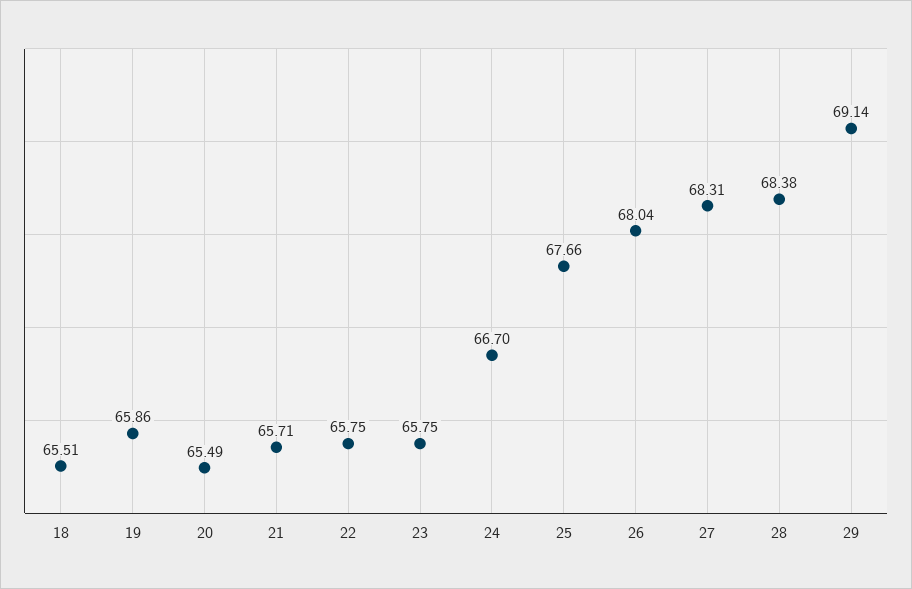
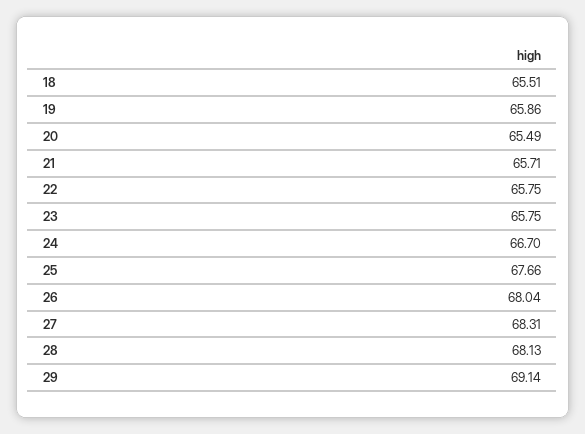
28: 68.38 -> 68.13

